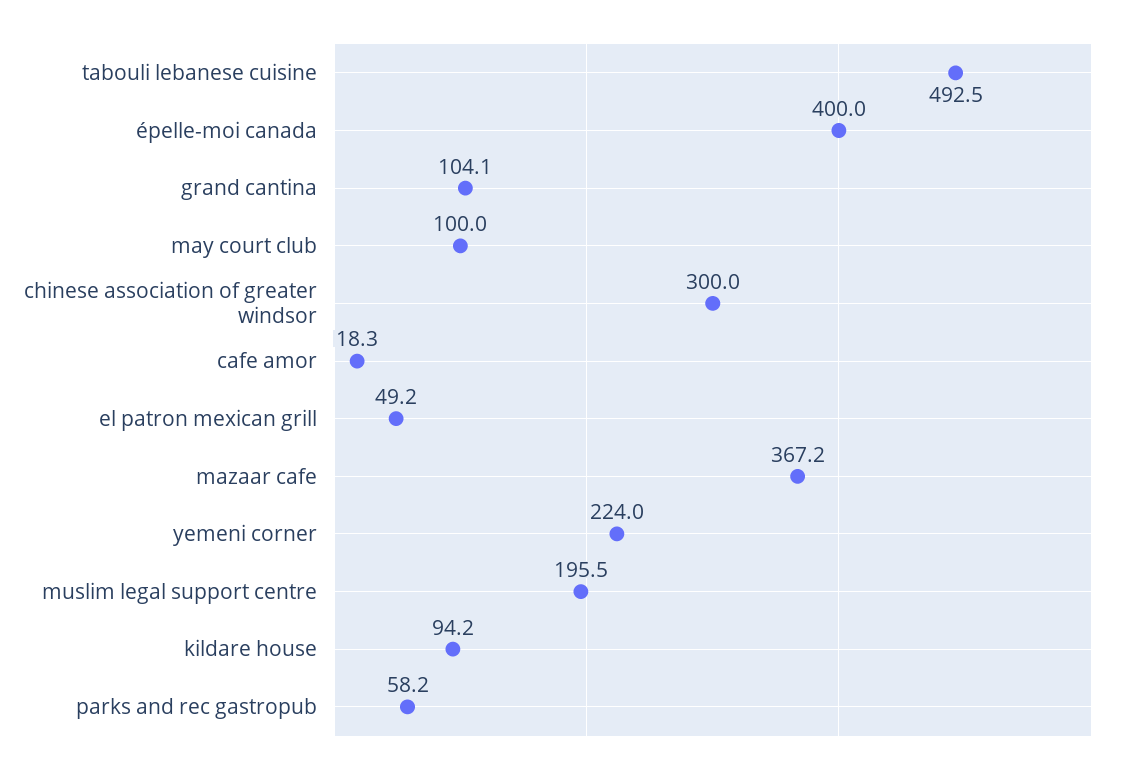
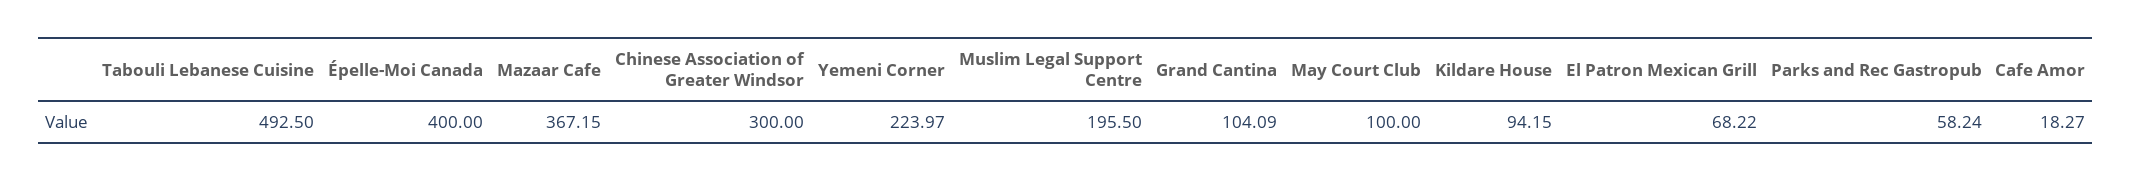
el patron mexican grill: 49.2 -> 68.22

